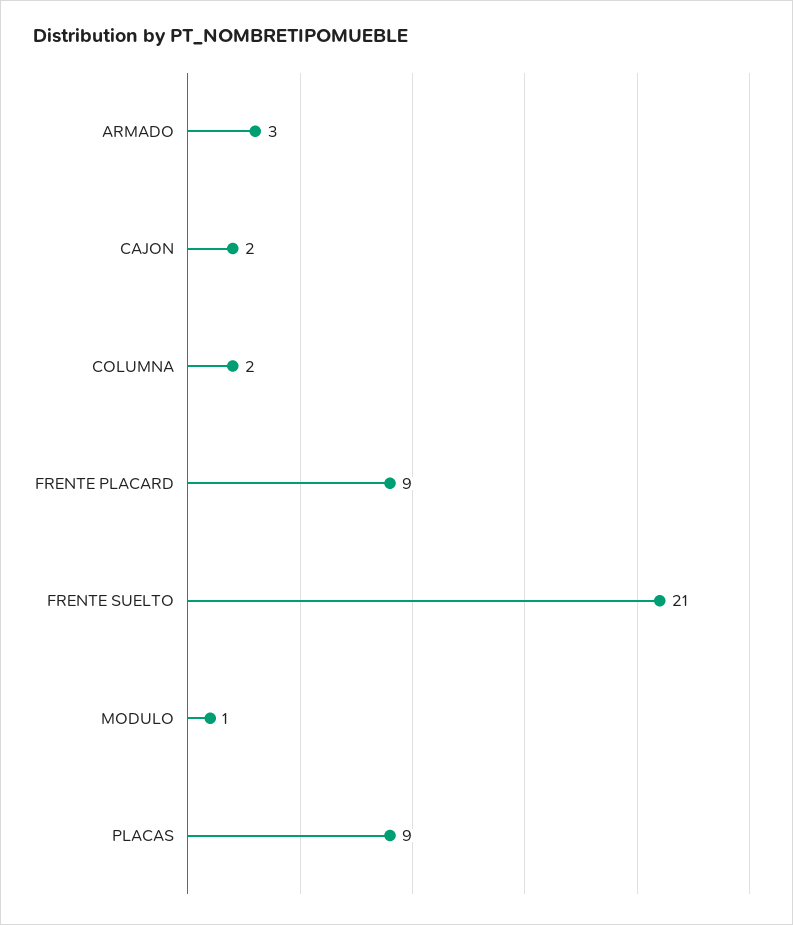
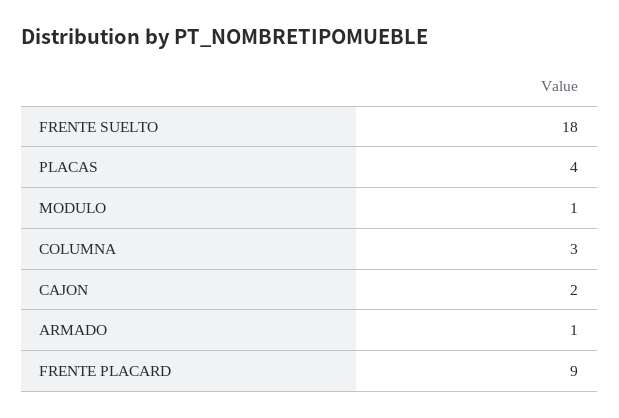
ARMADO: 3 -> 1
COLUMNA: 2 -> 3
FRENTE SUELTO: 21 -> 18
PLACAS: 9 -> 4

